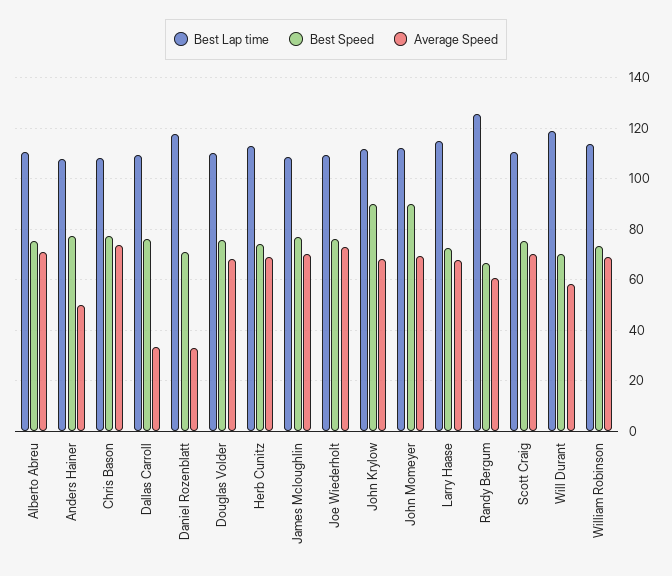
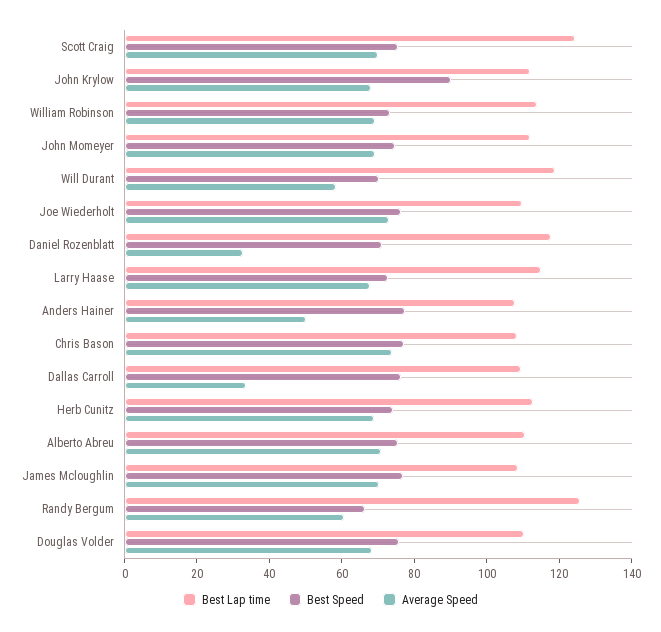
Best Speed, John Momeyer: 90 -> 75
Best Lap time, Scott Craig: 110 -> 125

